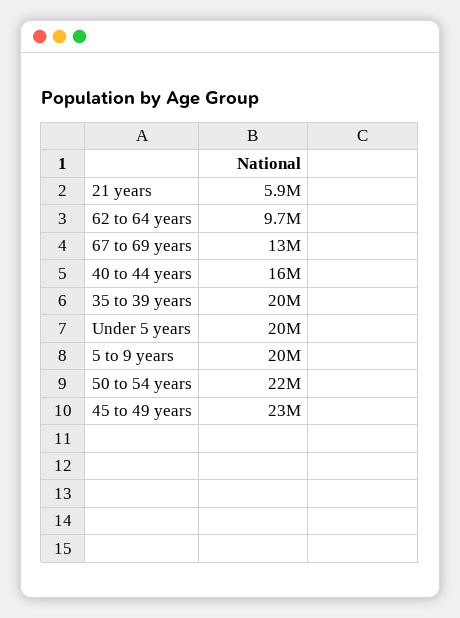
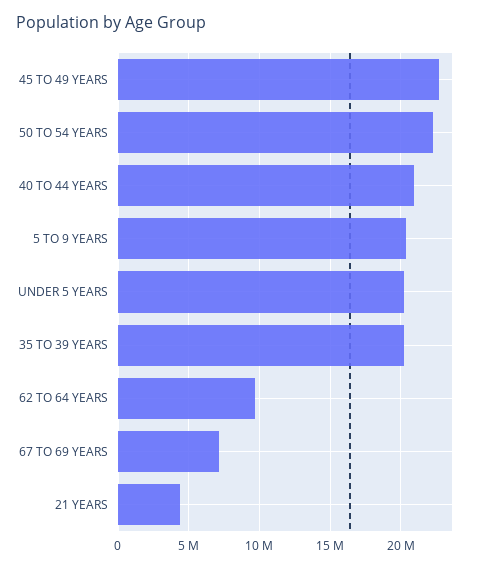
21 years: 5900000 -> 4500000
67 to 69 years: 13000000 -> 7000000
40 to 44 years: 16000000 -> 21000000

